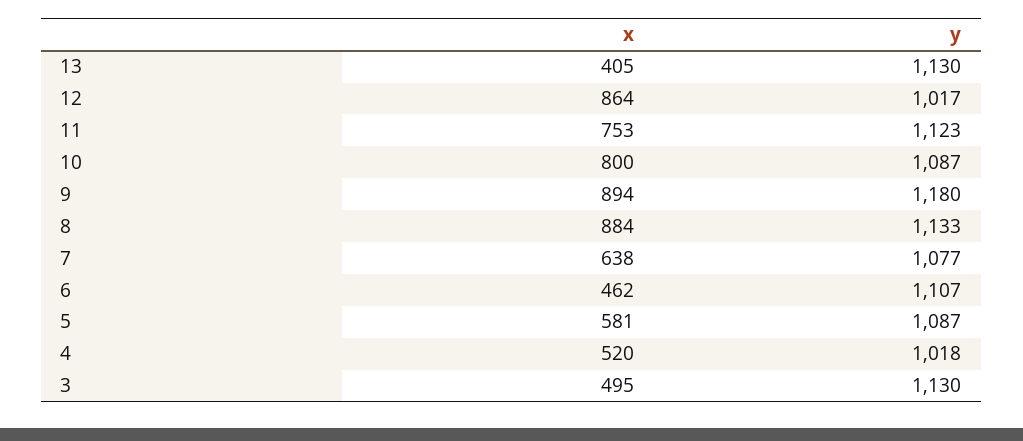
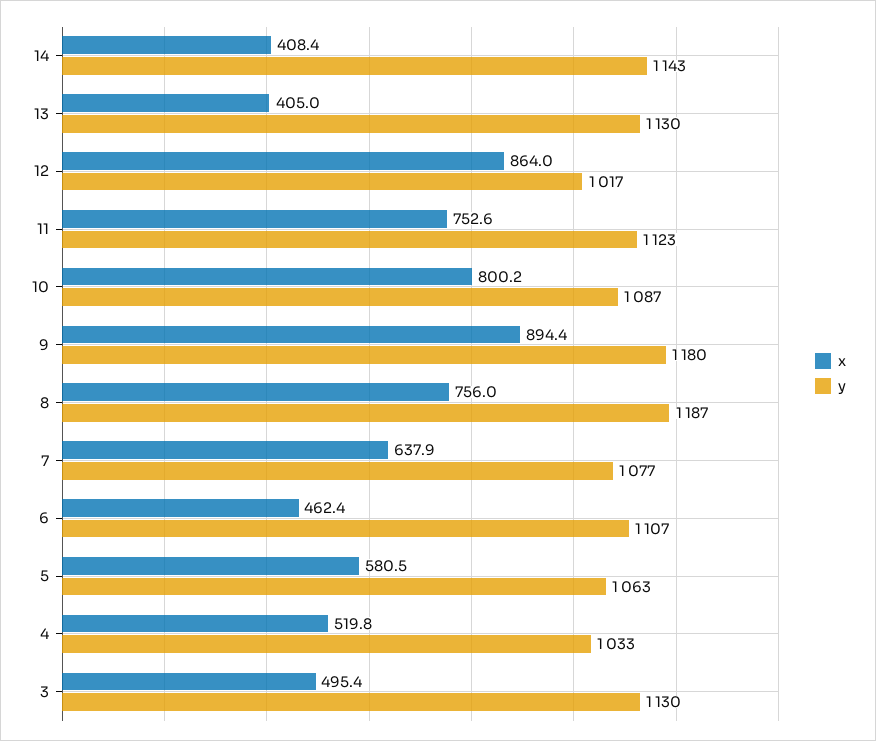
x, 8: 884 -> 756
y, 8: 1133 -> 1187
y, 5: 1087 -> 1063
y, 4: 1018 -> 1033
x, 14: none -> 408.4
y, 14: none -> 1143

